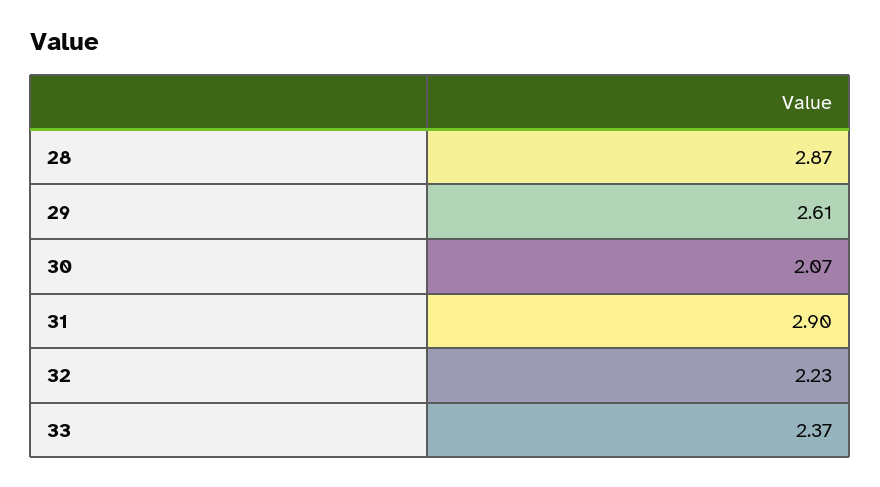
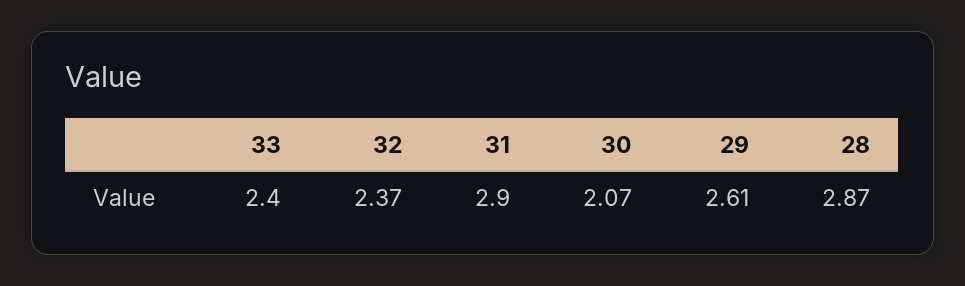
32: 2.23 -> 2.37
33: 2.37 -> 2.4

